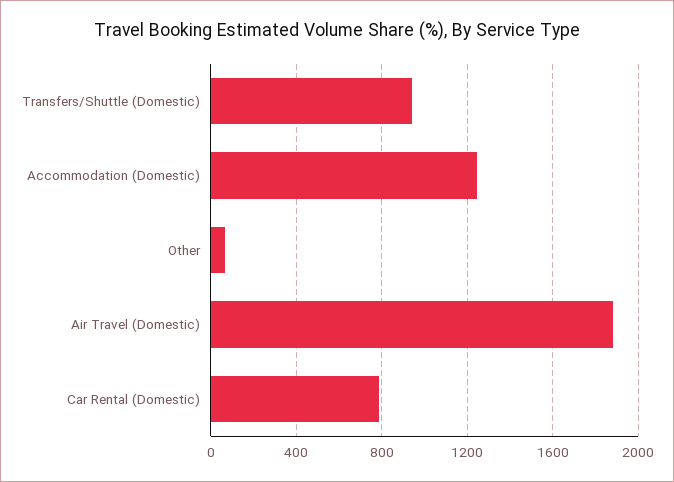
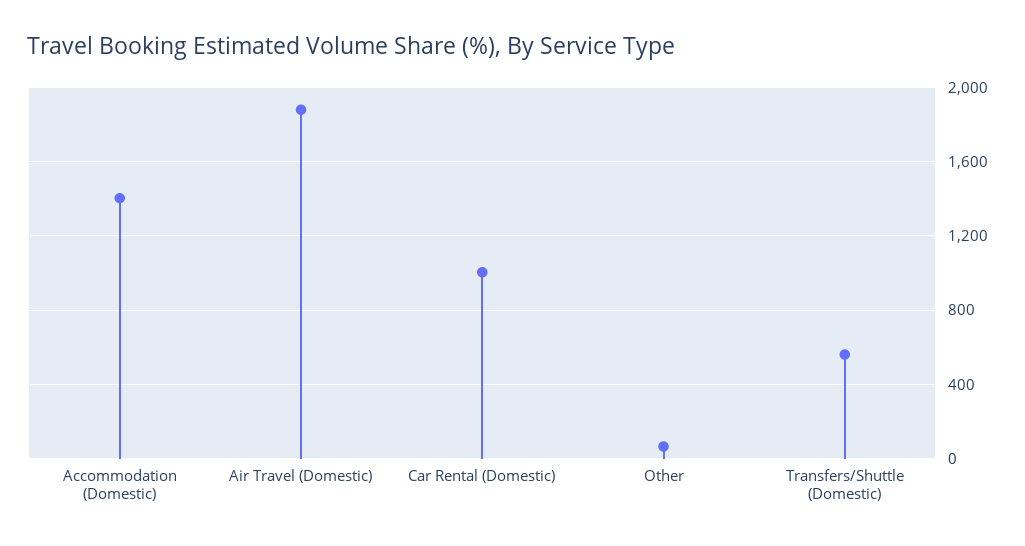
Transfers/Shuttle (Domestic): 950 -> 550
Accommodation (Domestic): 1250 -> 1400
Car Rental (Domestic): 800 -> 1000

